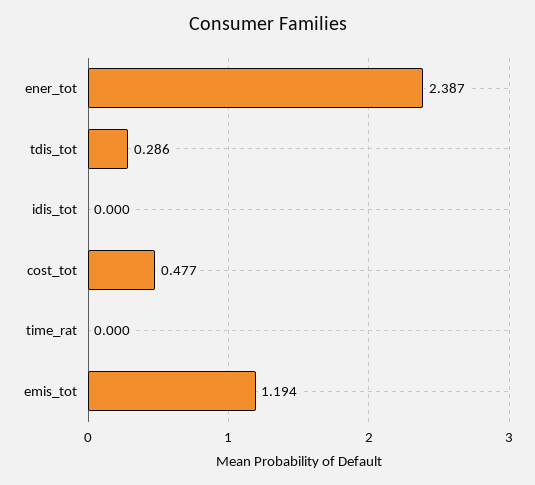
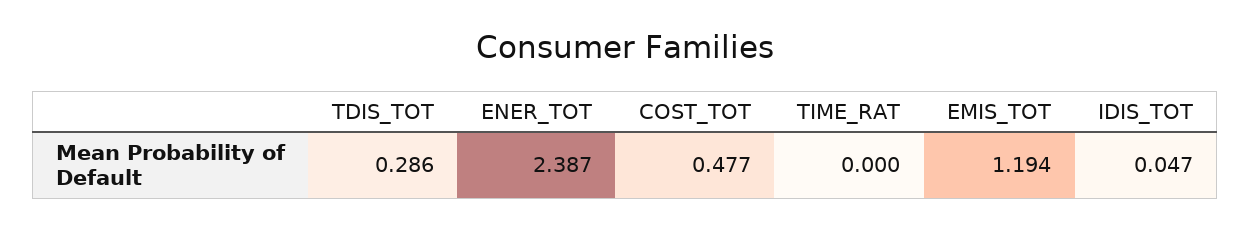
idis_tot: 0 -> 0.047

